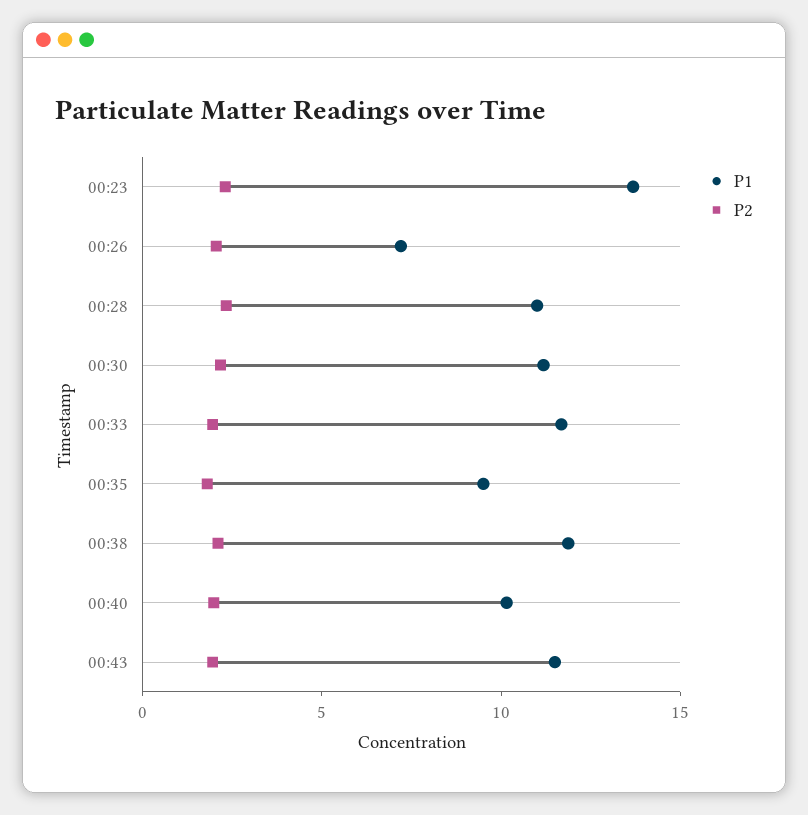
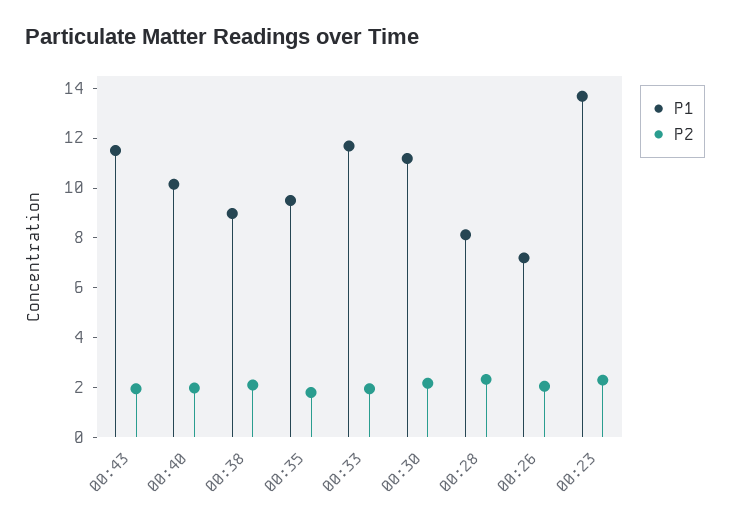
P1, 00:28: 11 -> 8
P1, 00:38: 12 -> 9

